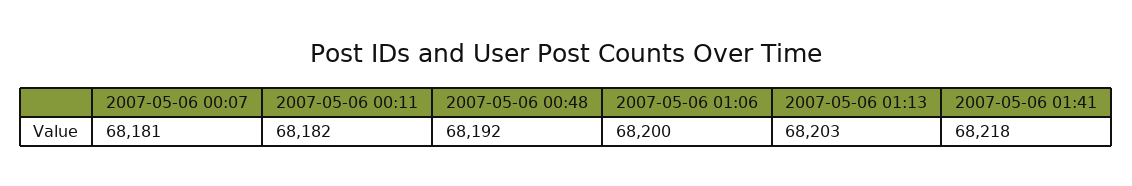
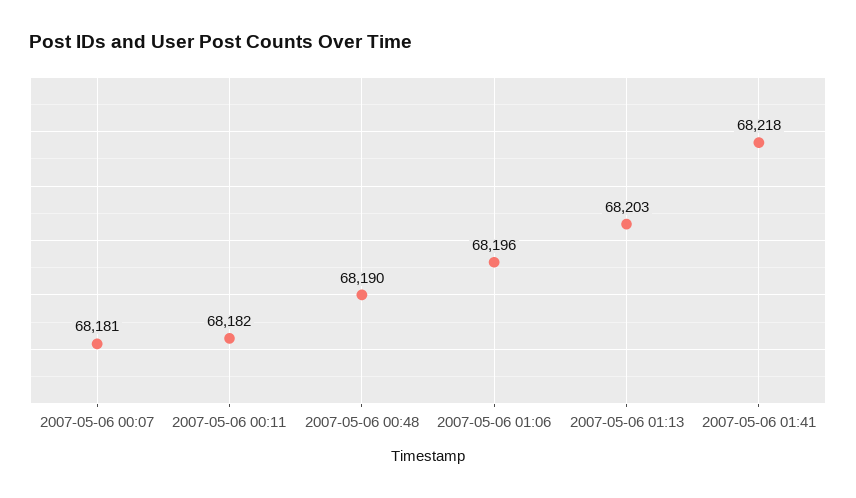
2007-05-06 00:48: 68192 -> 68190
2007-05-06 01:06: 68200 -> 68196

